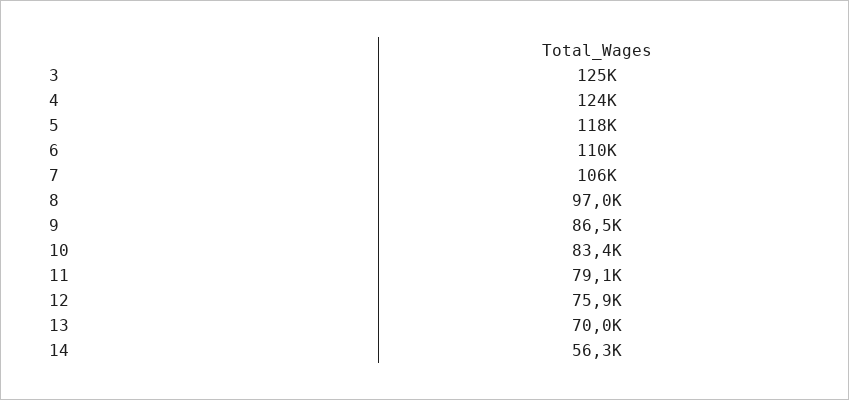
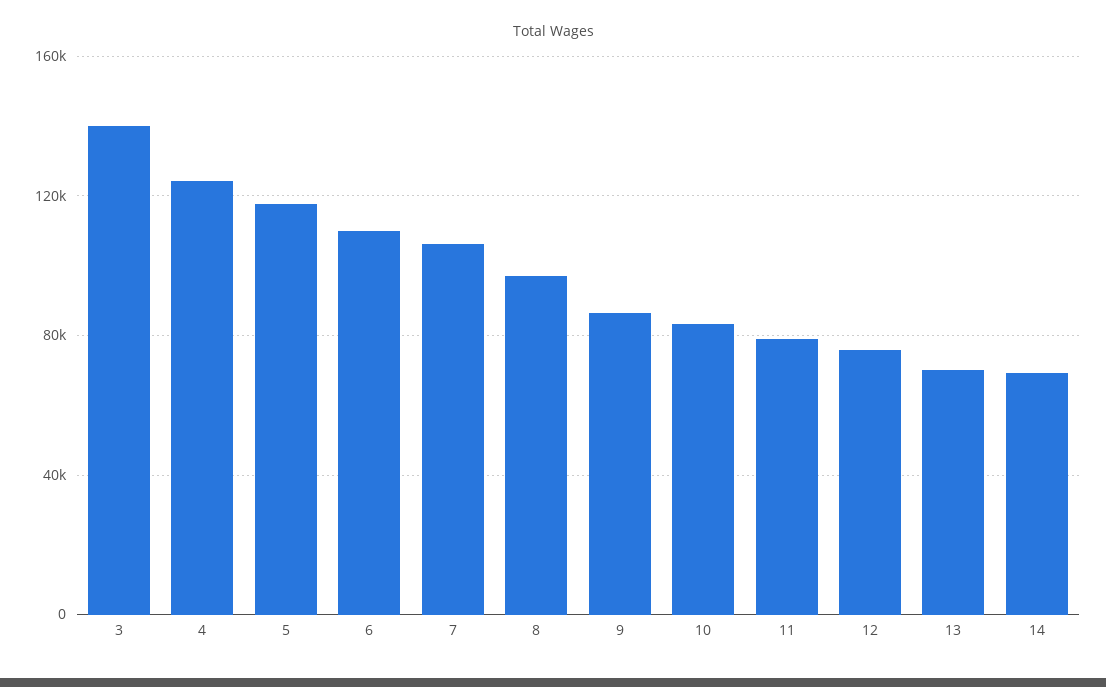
3: 125000 -> 140000
14: 56300 -> 70000

